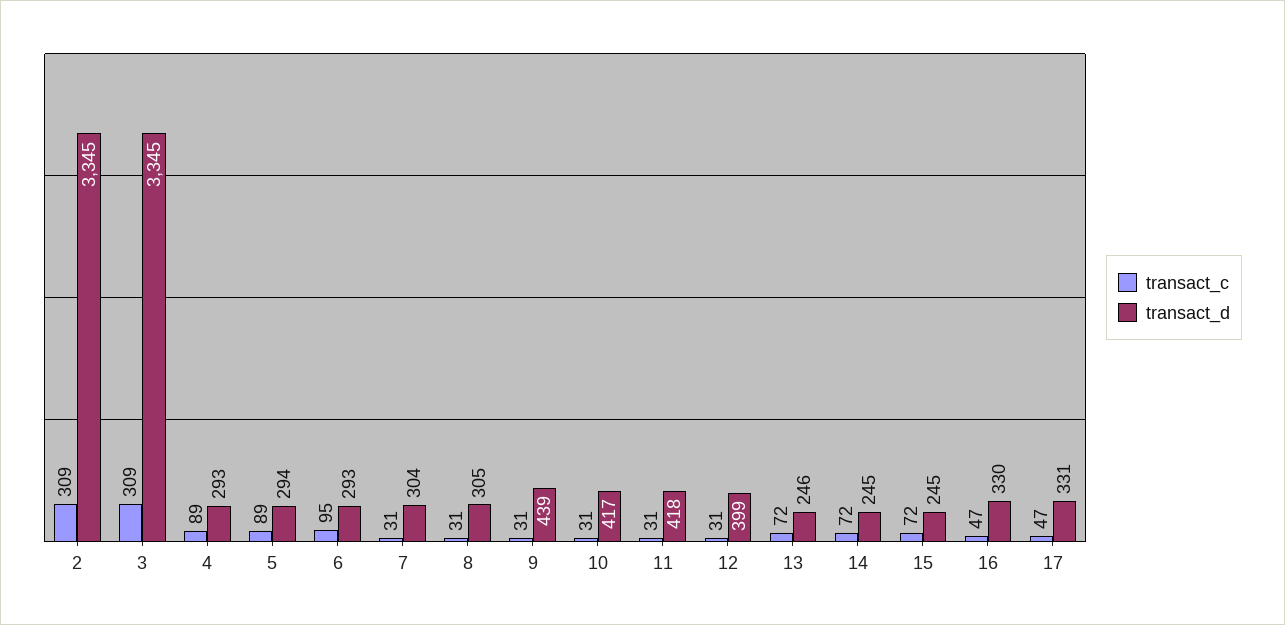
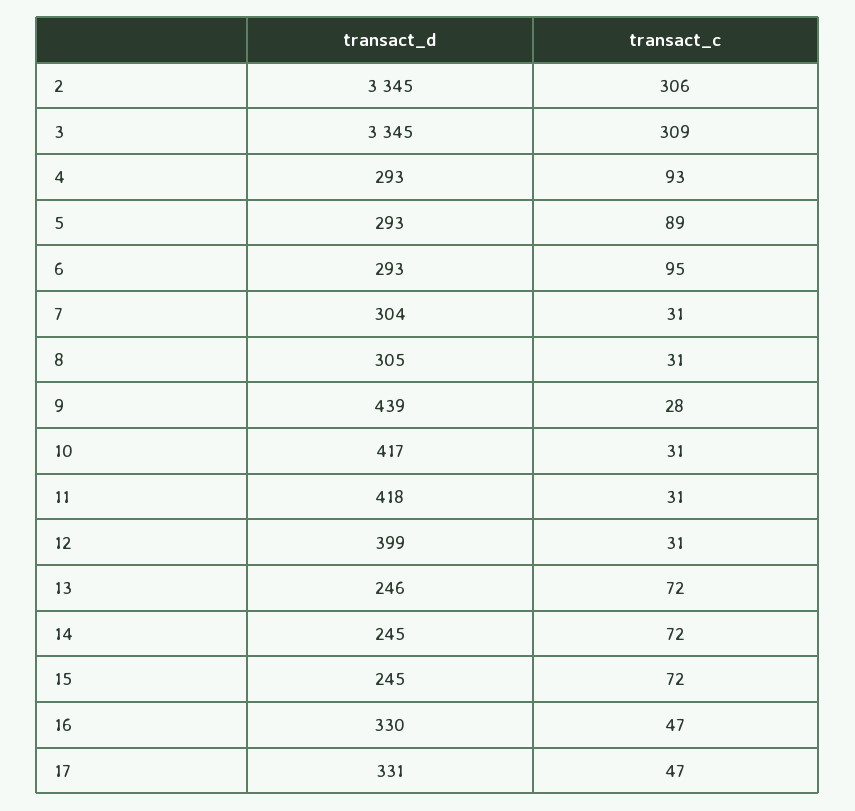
transact_c, 2: 309 -> 306
transact_c, 4: 89 -> 93
transact_d, 5: 294 -> 293
transact_c, 9: 31 -> 28

